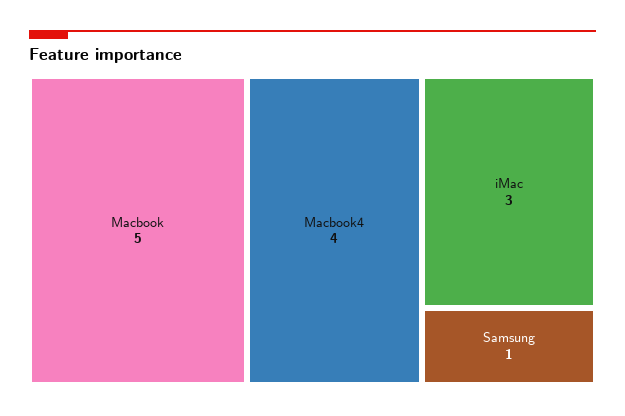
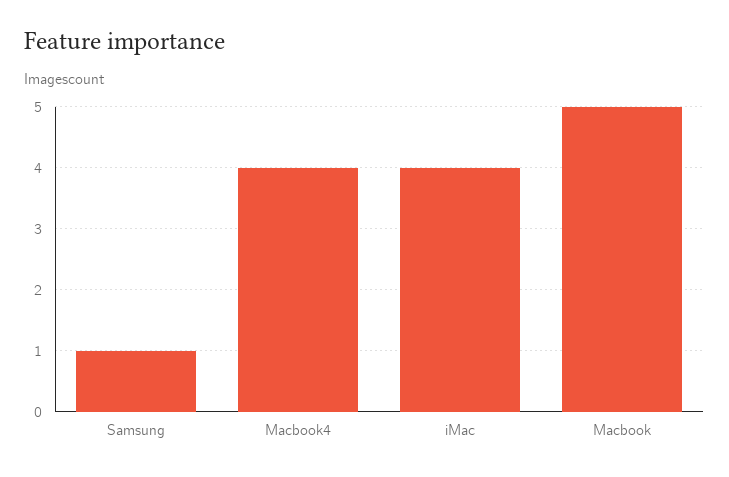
iMac: 3 -> 4

